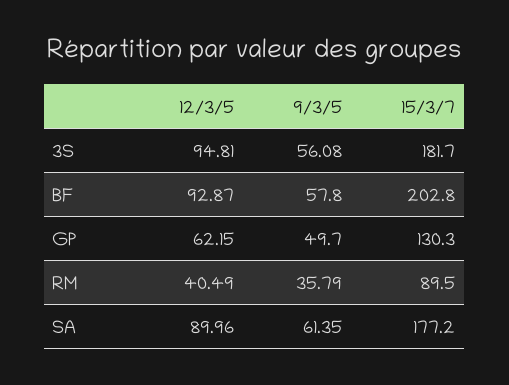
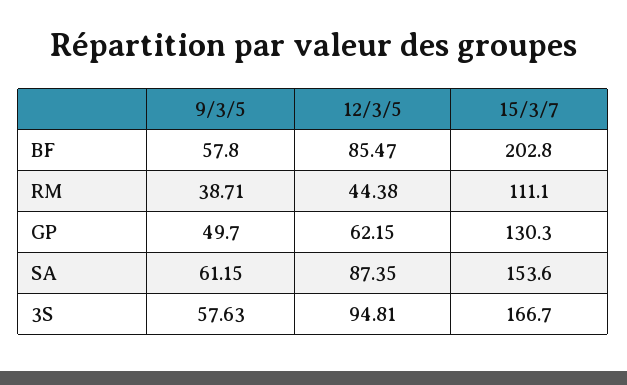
9/3/5, 3S: 56.08 -> 57.63
15/3/7, 3S: 181.7 -> 166.7
12/3/5, BF: 92.87 -> 85.47
12/3/5, RM: 40.49 -> 44.38
9/3/5, RM: 35.79 -> 38.71
15/3/7, RM: 89.5 -> 111.1
12/3/5, SA: 89.96 -> 87.35
9/3/5, SA: 61.35 -> 61.15
15/3/7, SA: 177.2 -> 153.6

